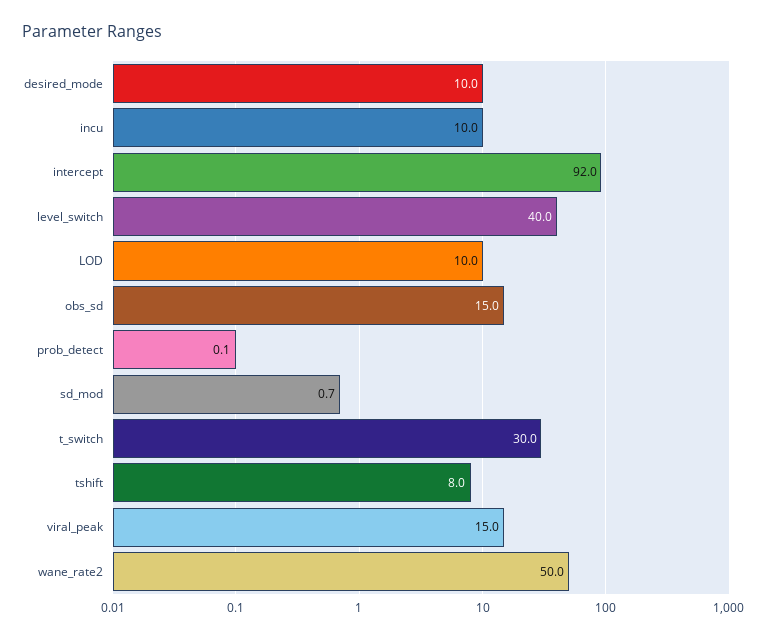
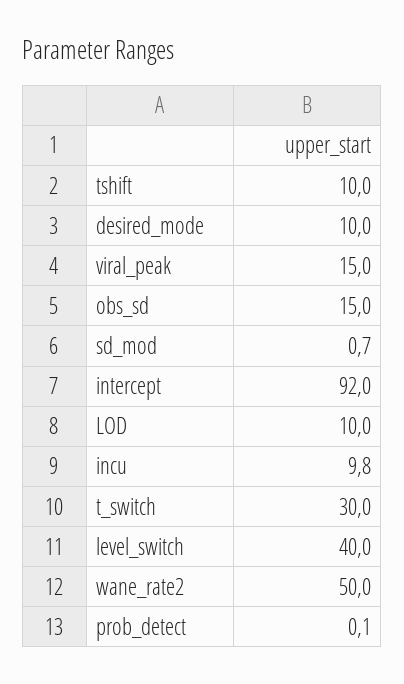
incu: 10 -> 9.8
tshift: 8 -> 10

